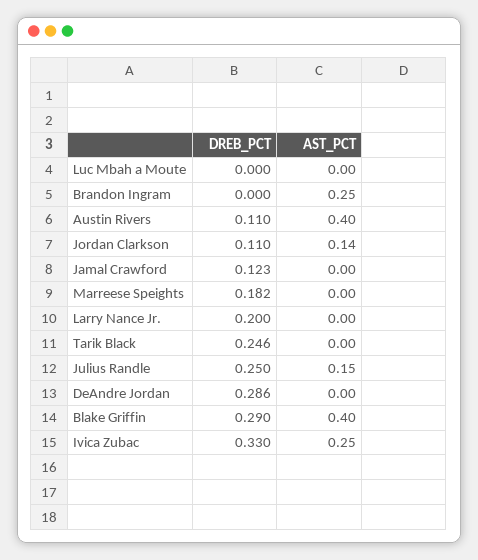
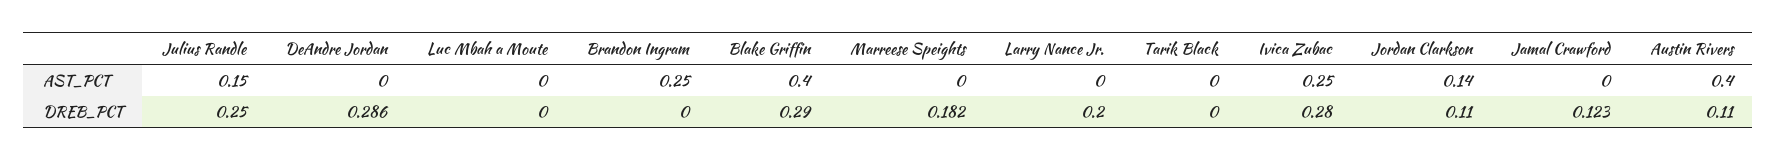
DREB_PCT, Tarik Black: 0.246 -> 0
DREB_PCT, Ivica Zubac: 0.33 -> 0.28

